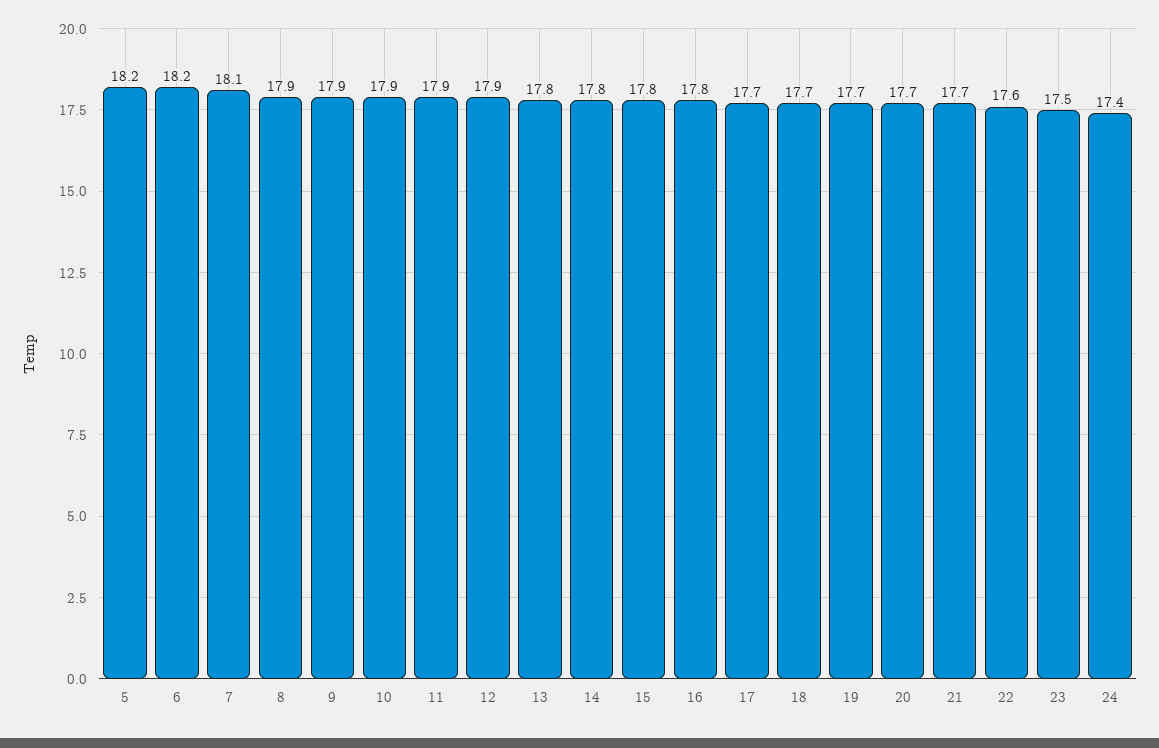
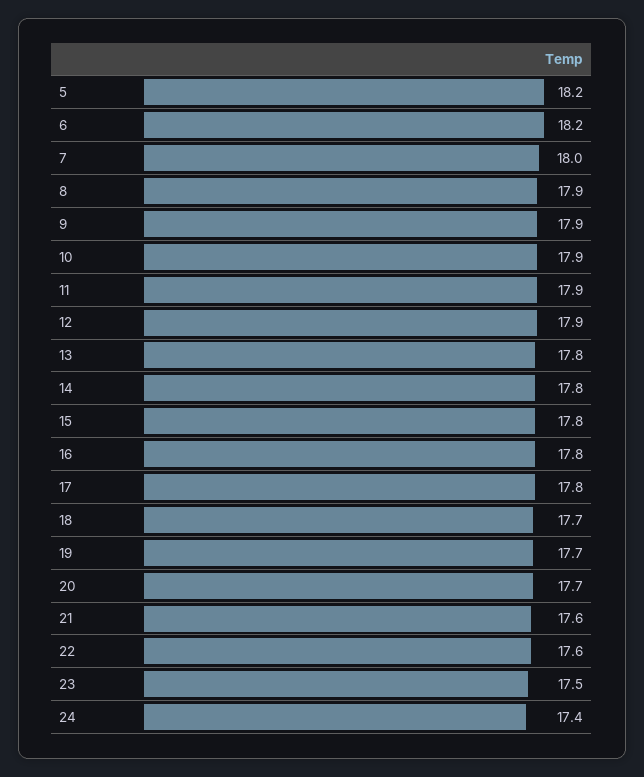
7: 18.1 -> 18
17: 17.7 -> 17.8
21: 17.7 -> 17.6

